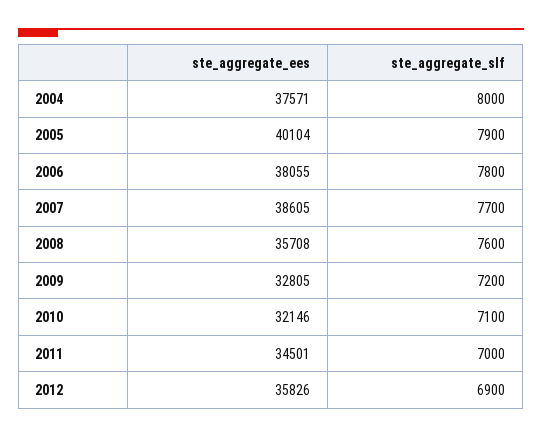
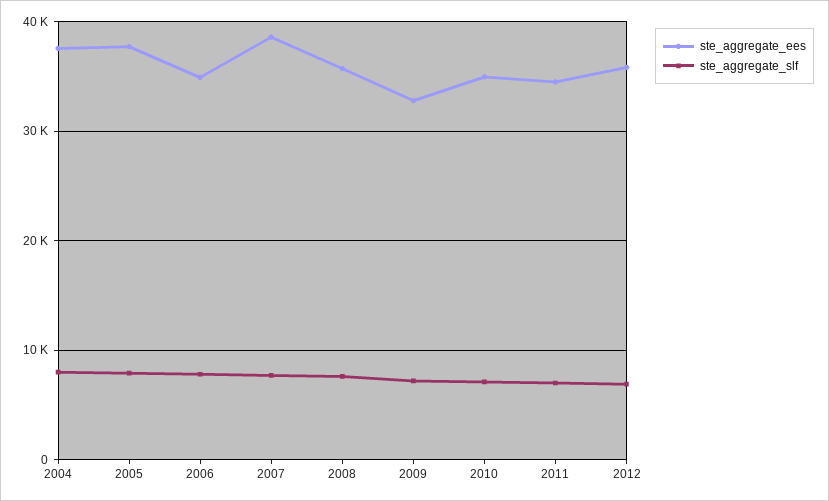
ste_aggregate_ees, 2005: 40104 -> 38000
ste_aggregate_ees, 2006: 38055 -> 35000
ste_aggregate_ees, 2010: 32146 -> 35000

